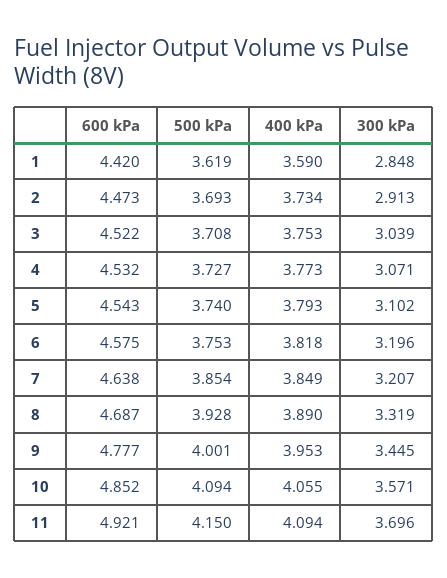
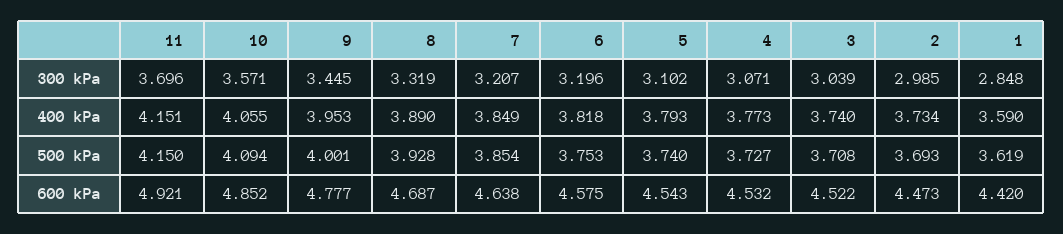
300 kPa, 2: 2.913 -> 2.985
400 kPa, 3: 3.753 -> 3.74
400 kPa, 11: 4.094 -> 4.151

